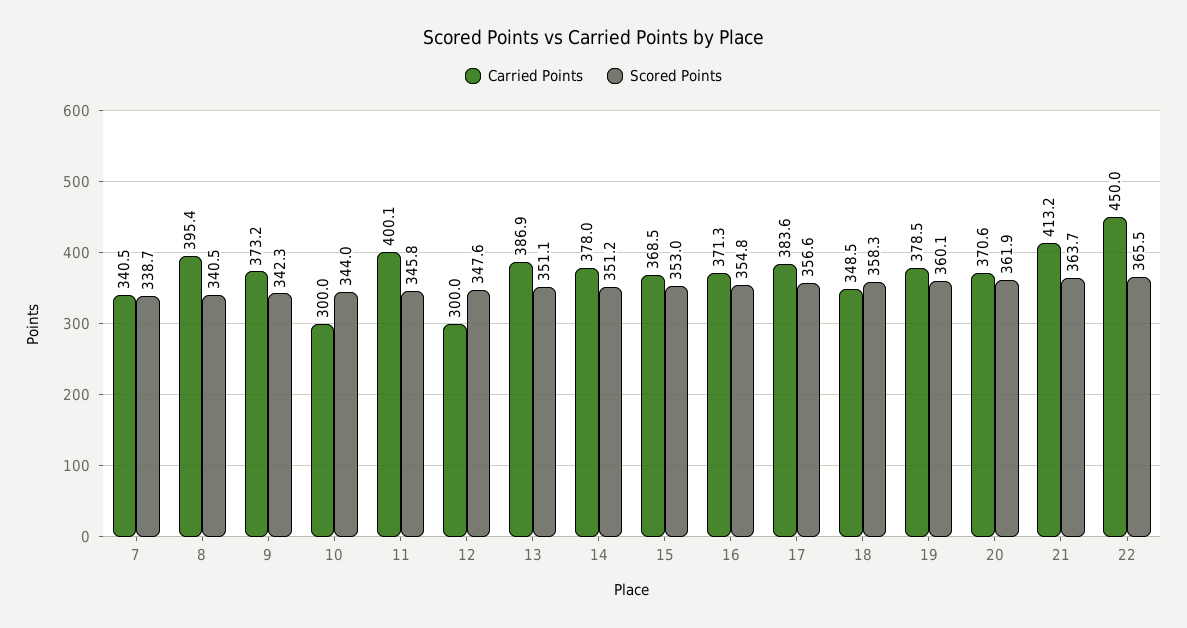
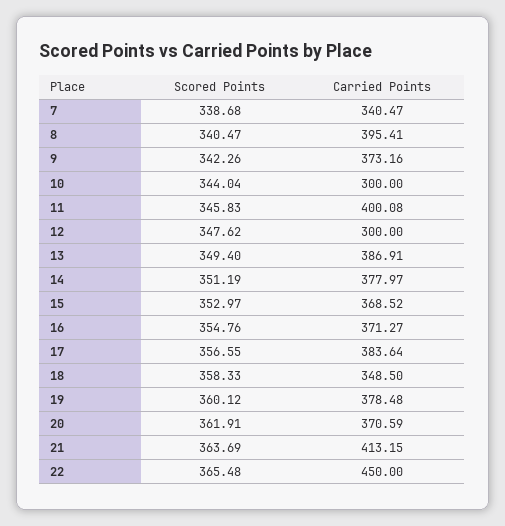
Scored Points, 13: 351.1 -> 349.4

